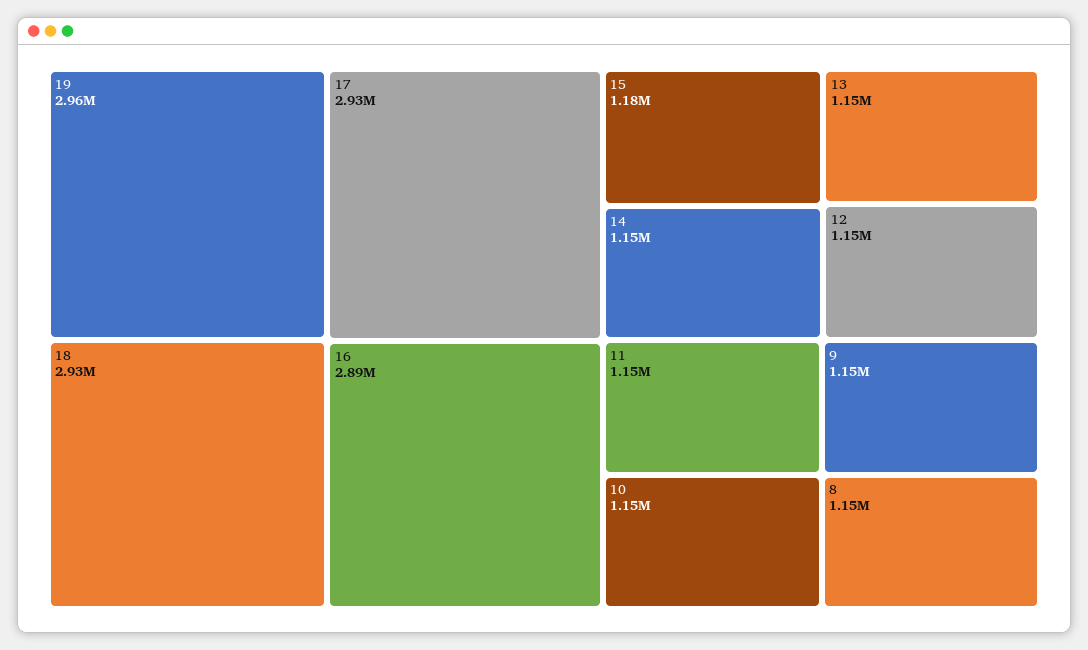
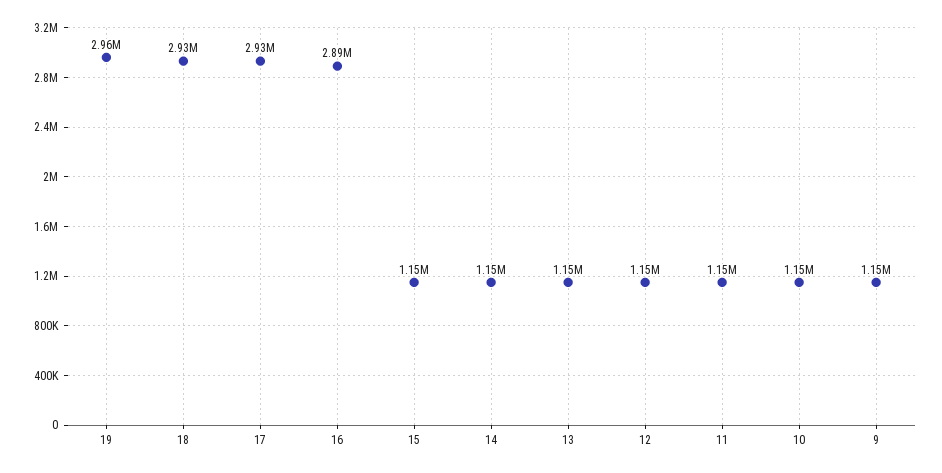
15: 1180000 -> 1150000
8: 1150000 -> none

